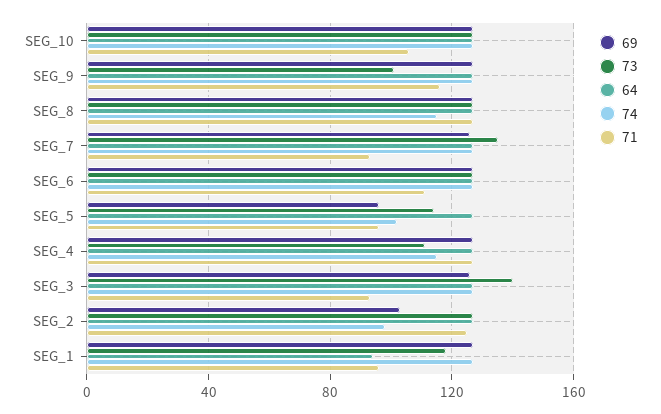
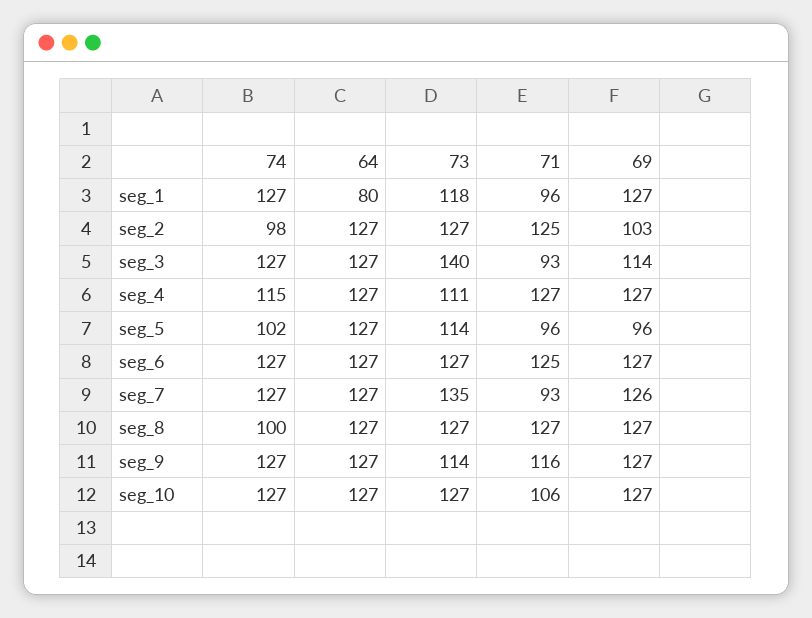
73, SEG_9: 100 -> 114
74, SEG_8: 115 -> 100
71, SEG_6: 110 -> 125
69, SEG_3: 125 -> 114
64, SEG_1: 95 -> 80

